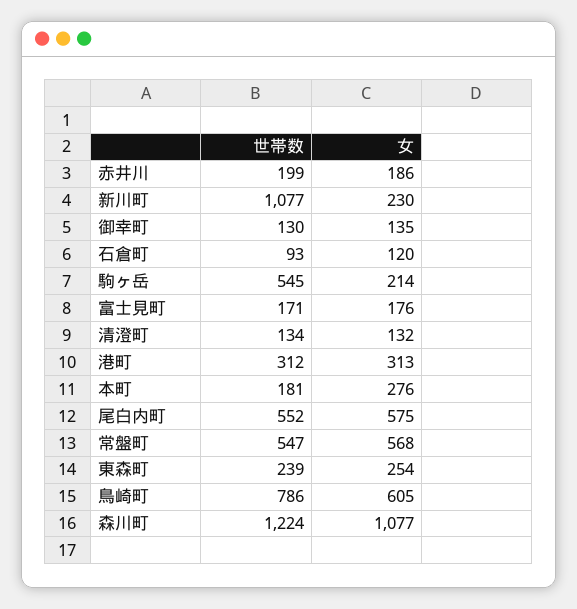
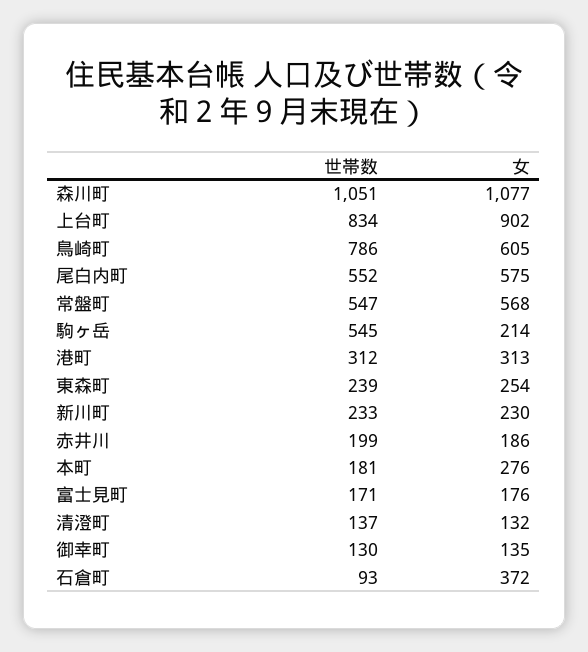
世帯数, 新川町: 1077 -> 233
女, 石倉町: 120 -> 372
世帯数, 清澄町: 134 -> 137
世帯数, 森川町: 1224 -> 1051
世帯数, 上台町: none -> 834
女, 上台町: none -> 902

